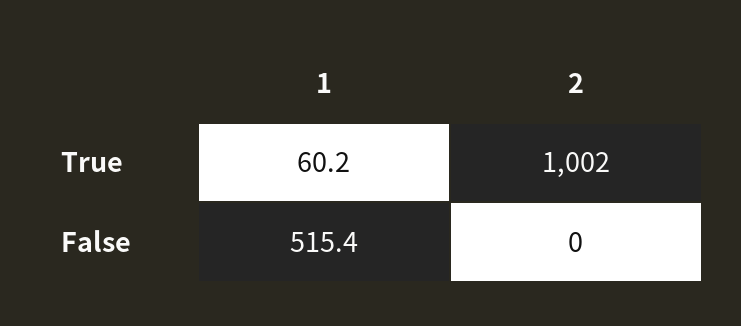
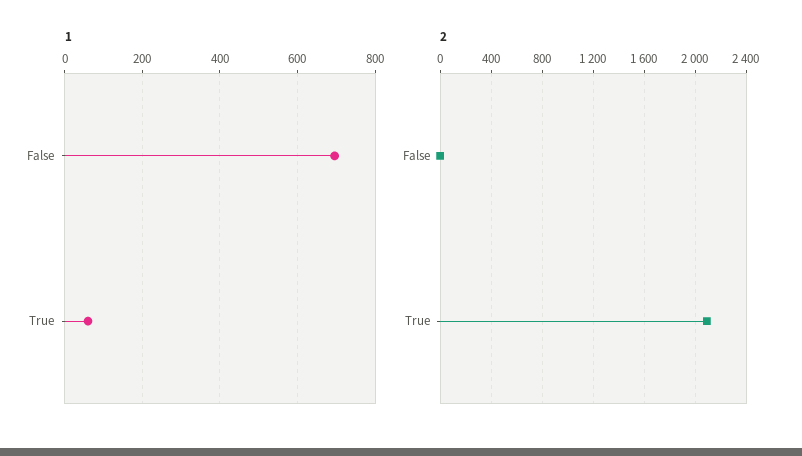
2, True: 1002 -> 2100
1, False: 515.4 -> 700

